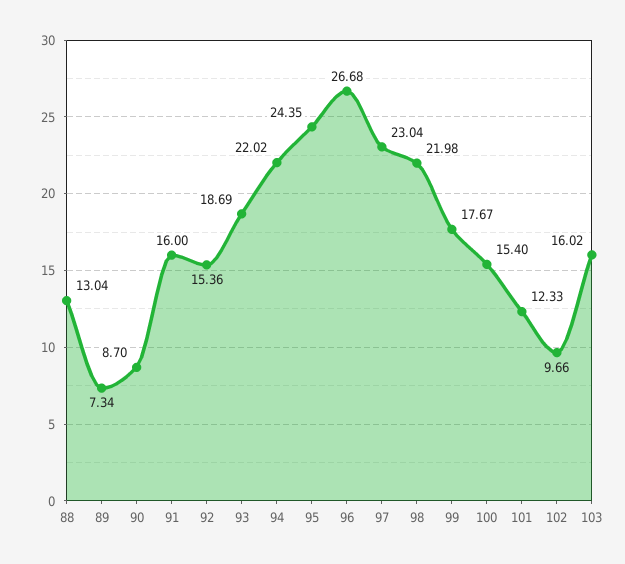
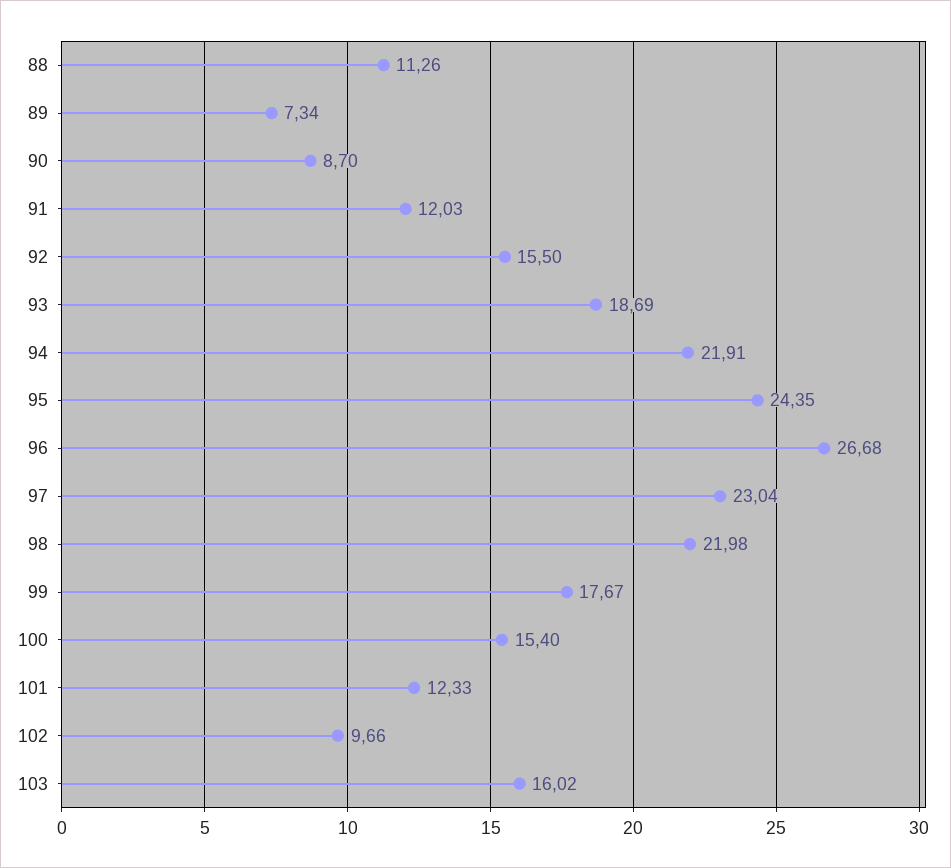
88: 13.04 -> 11.26
91: 16 -> 12.03
92: 15.36 -> 15.5
94: 22.02 -> 21.91

